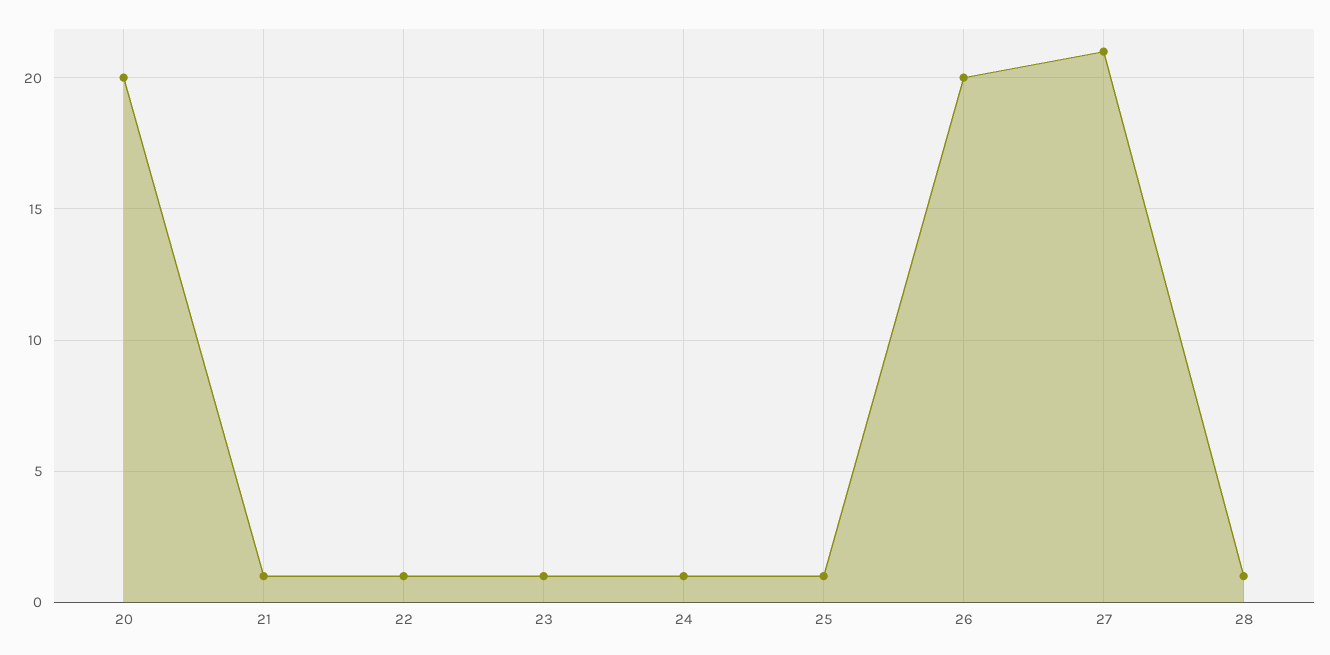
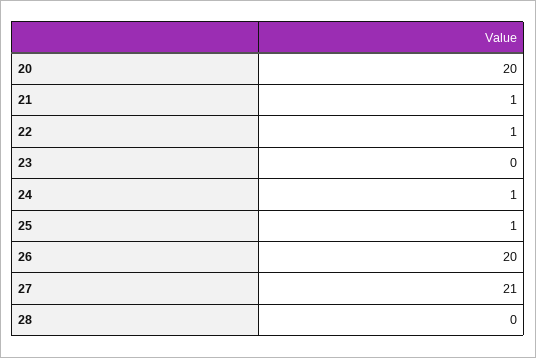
23: 1 -> 0
28: 1 -> 0

